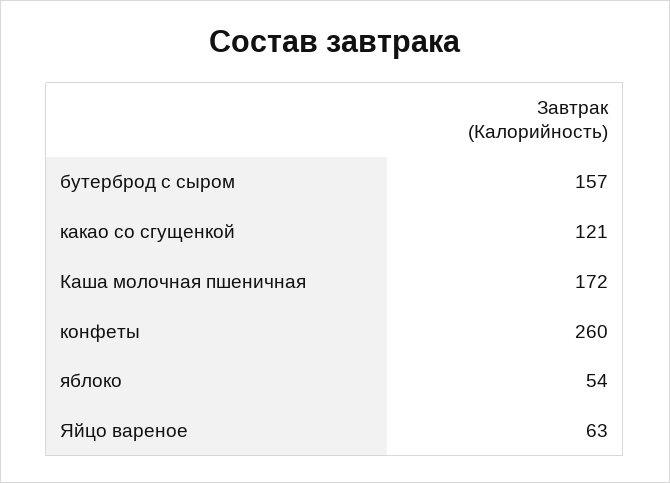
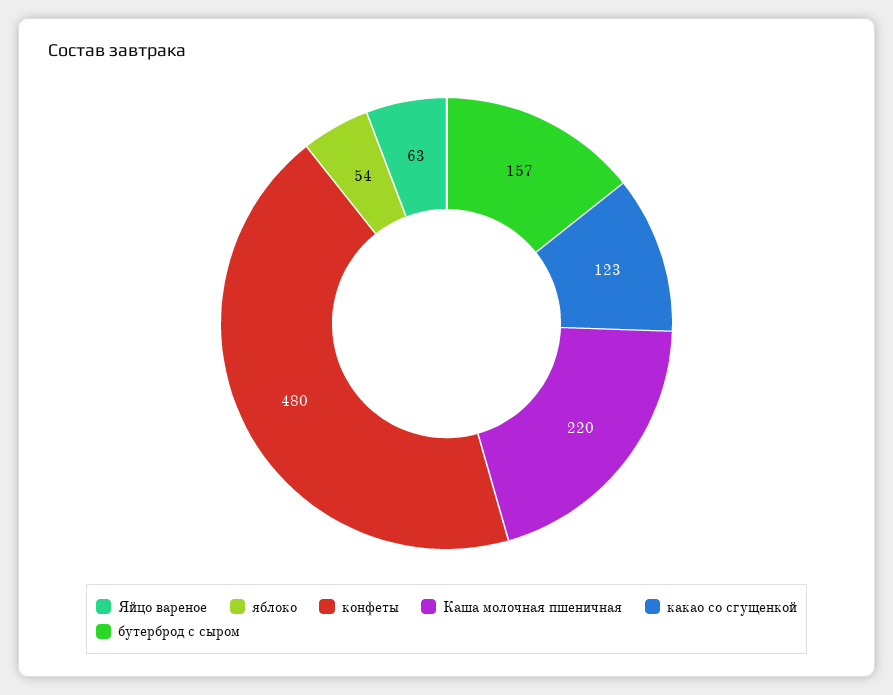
какао со сгущенкой: 121 -> 123
Каша молочная пшеничная: 172 -> 220
конфеты: 260 -> 480

